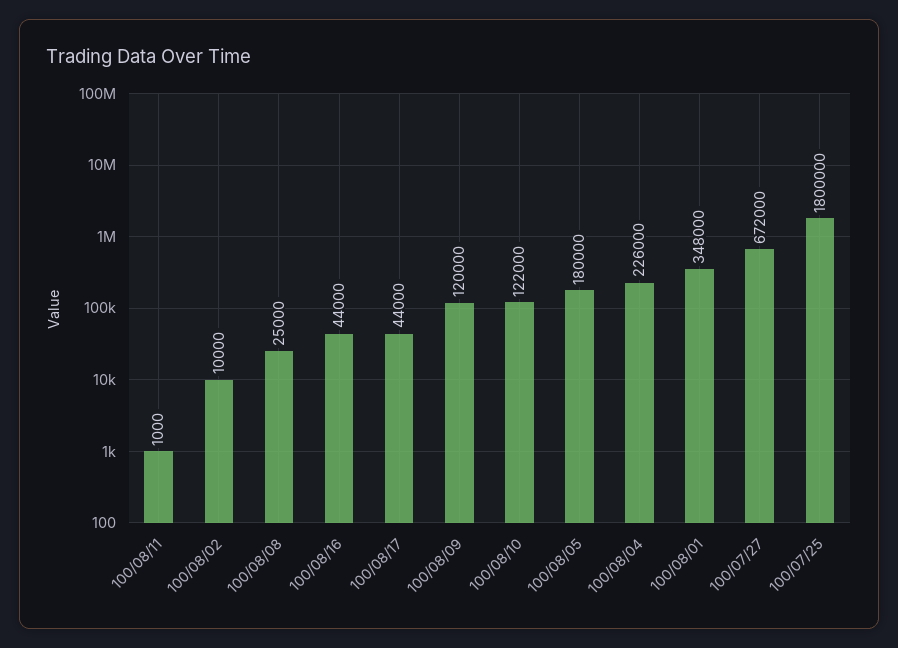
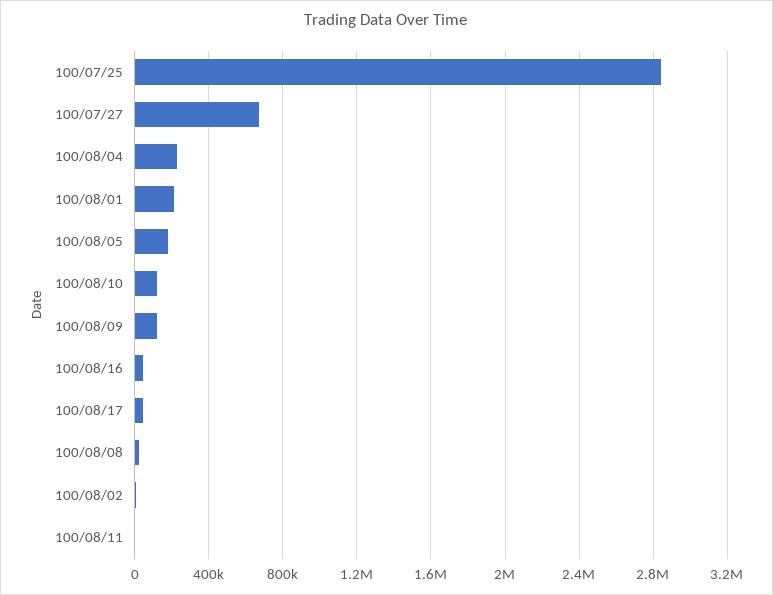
100/08/01: 348000 -> 200000
100/07/25: 1800000 -> 2850000

